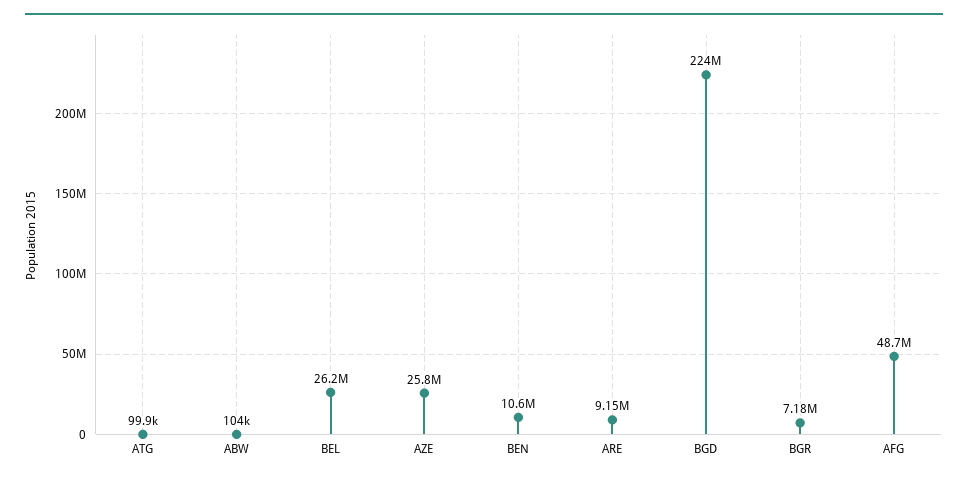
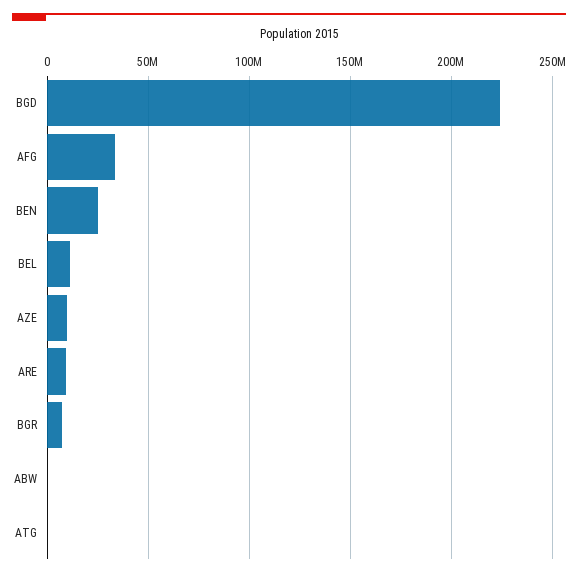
BEL: 26200000 -> 10000000
AZE: 25800000 -> 10000000
BEN: 10600000 -> 25000000
AFG: 48700000 -> 35000000

